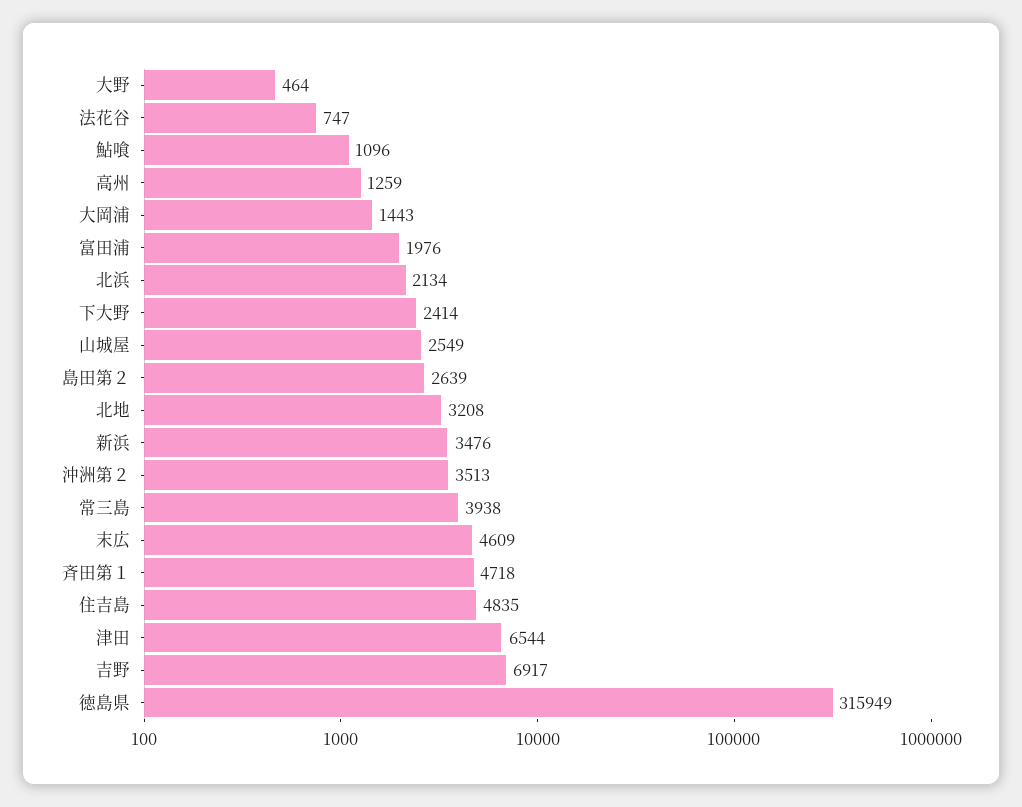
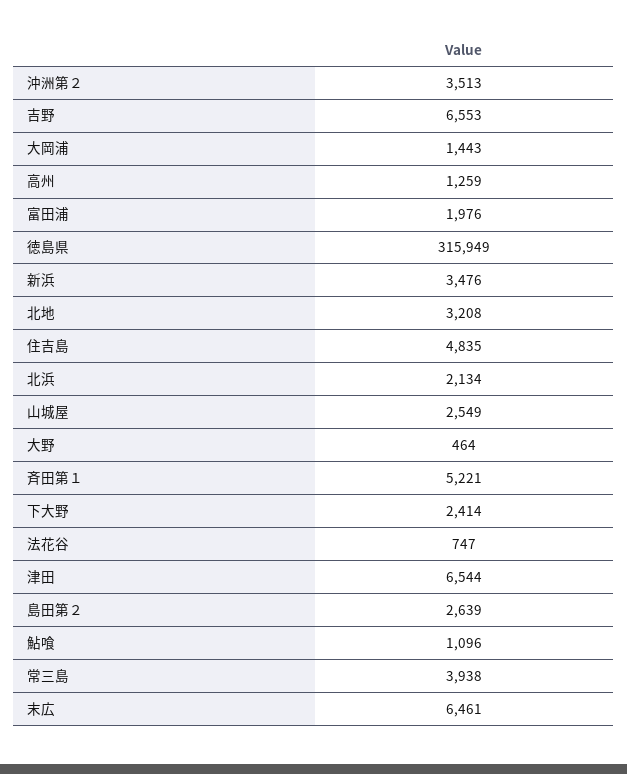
末広: 4609 -> 6461
斉田第１: 4718 -> 5221
吉野: 6917 -> 6553

